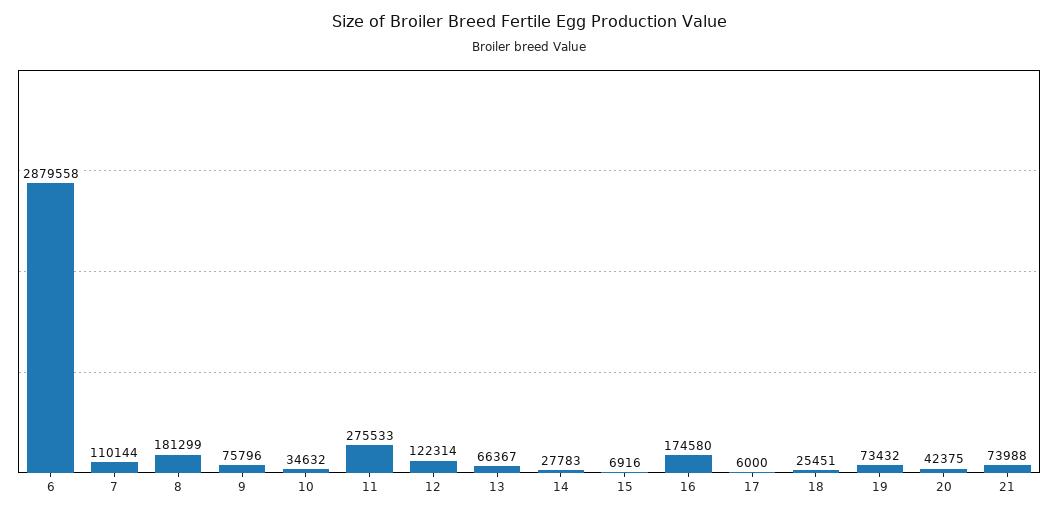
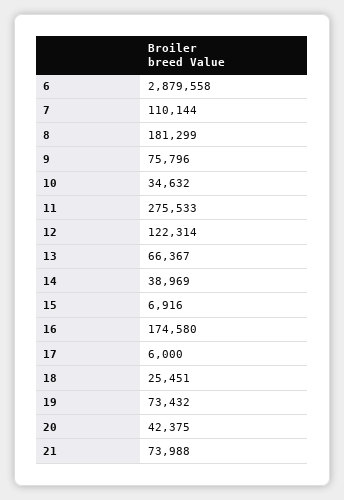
14: 27783 -> 38969

